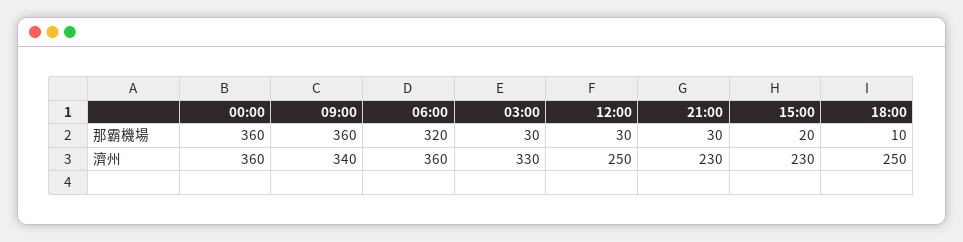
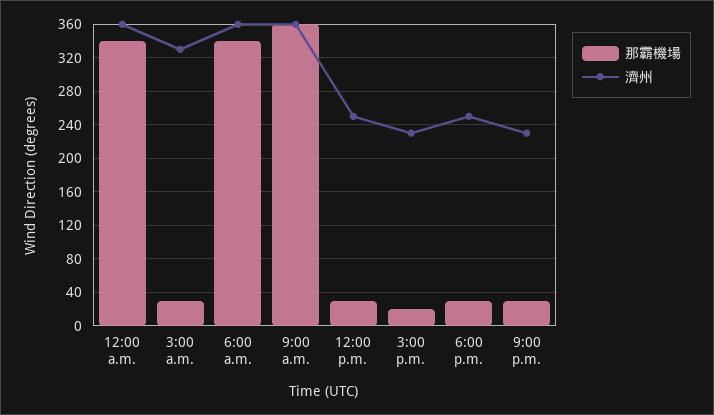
那霸機場, 00:00: 360 -> 340
那霸機場, 06:00: 320 -> 340
那霸機場, 18:00: 10 -> 30
濟州, 09:00: 340 -> 360

